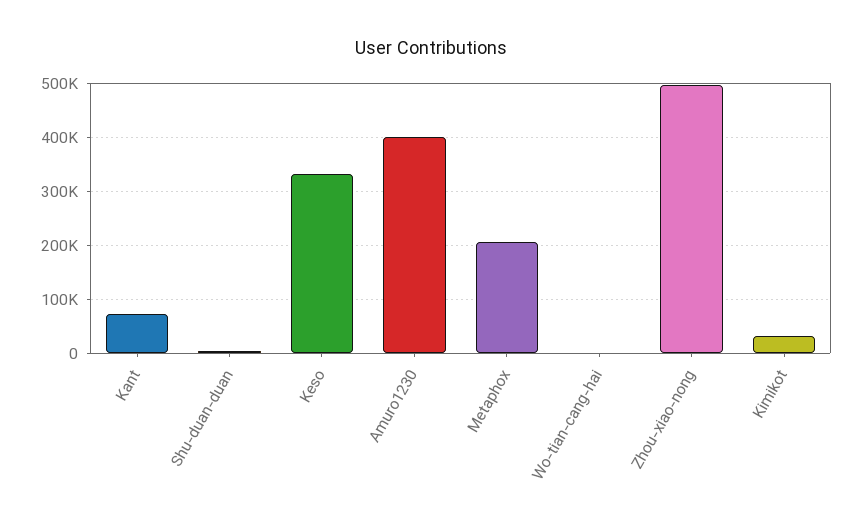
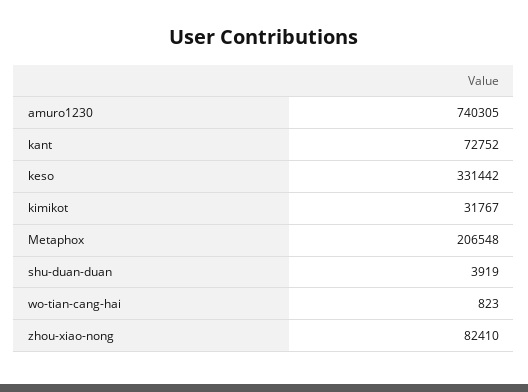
Amuro1230: 400000 -> 740305
Zhou-xiao-nong: 500000 -> 82410

